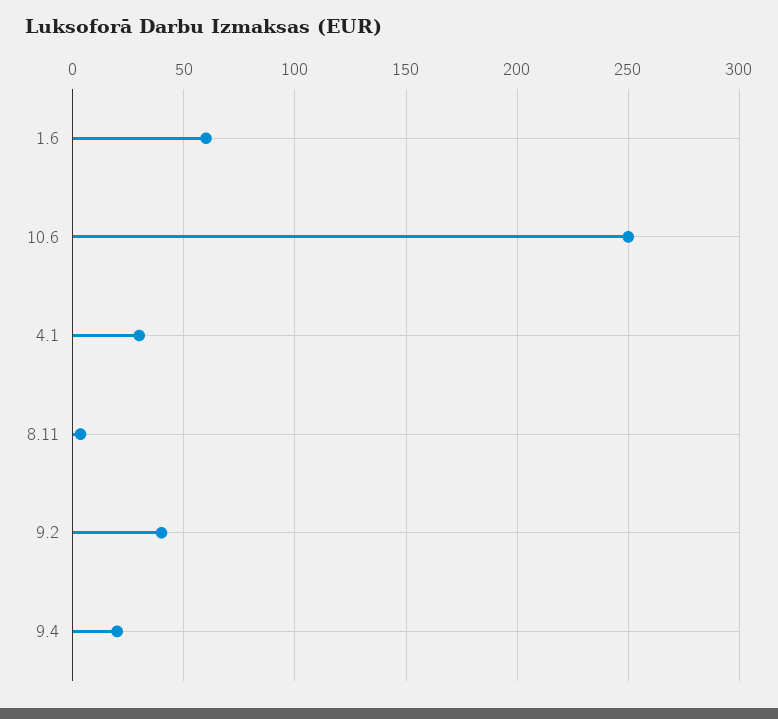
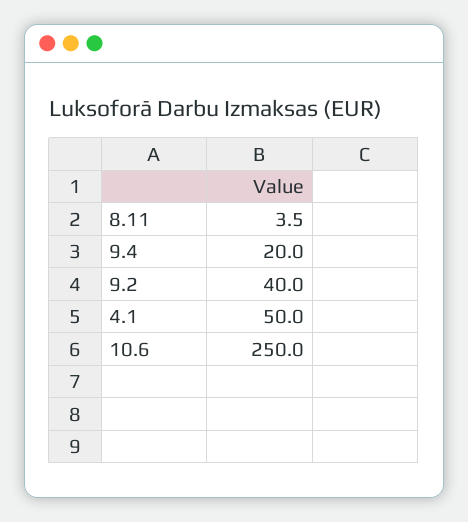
1.6: 60 -> none
4.1: 30 -> 50

